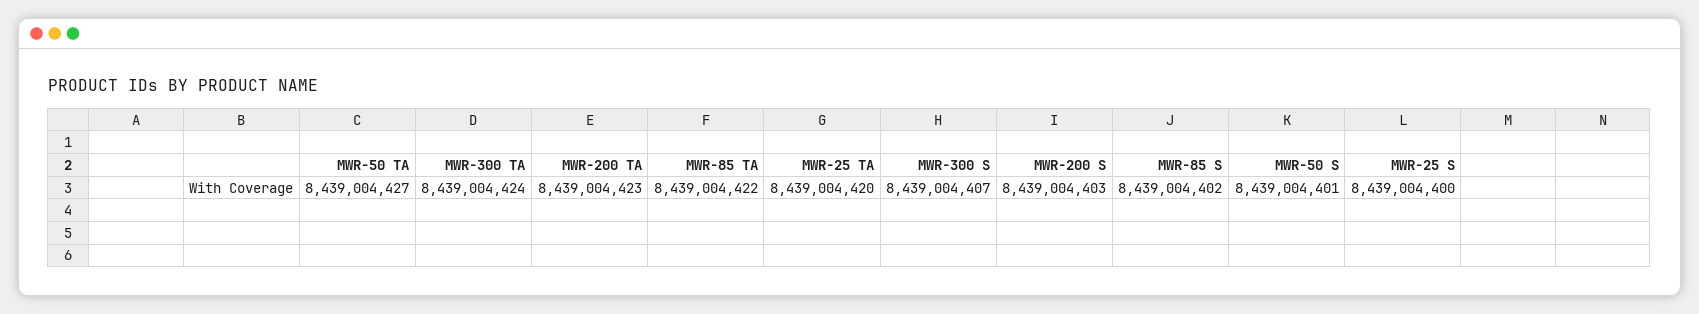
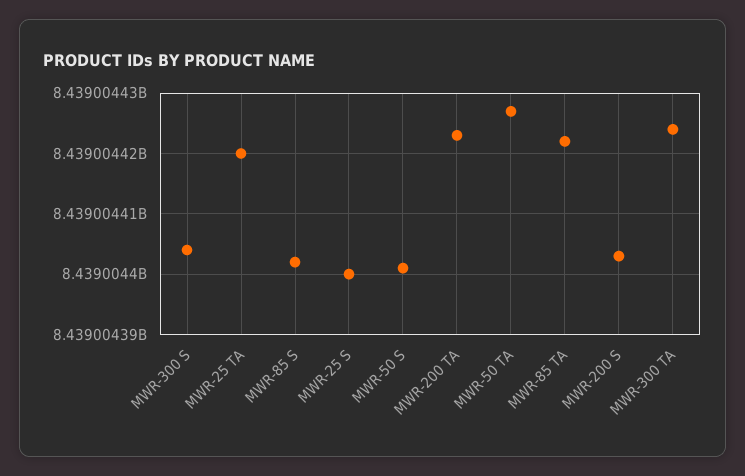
MWR-300 S: 8439004407 -> 8439004404

